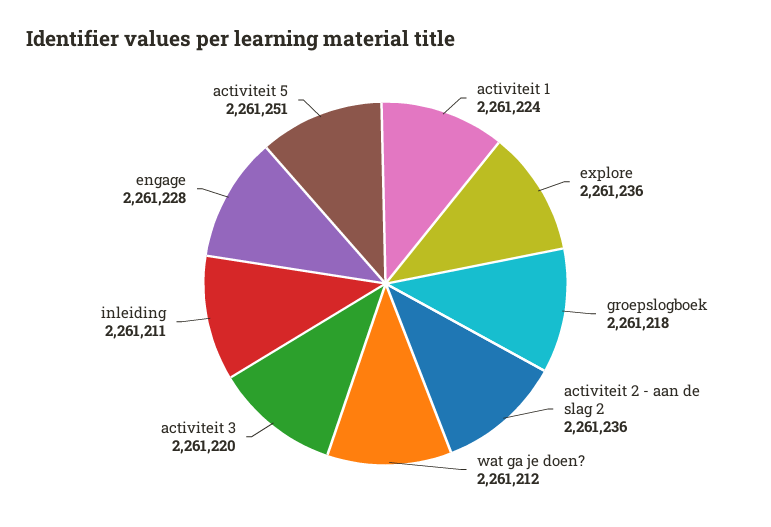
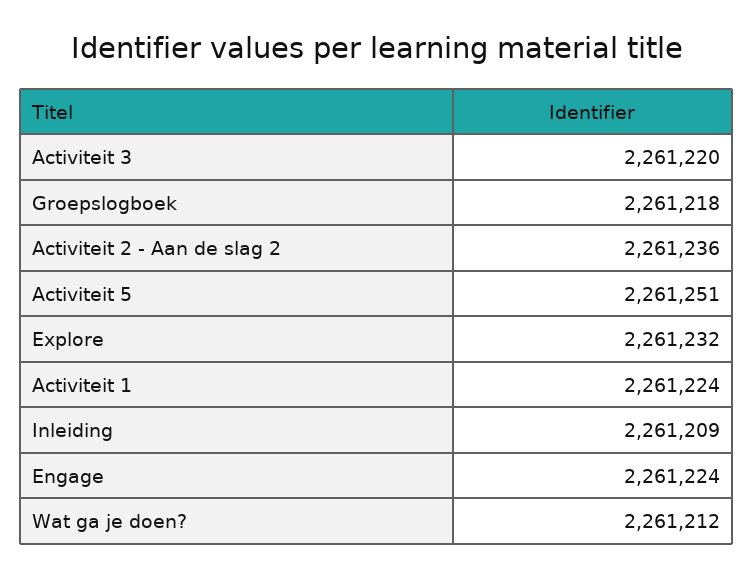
explore: 2261236 -> 2261232
inleiding: 2261211 -> 2261209
engage: 2261228 -> 2261224

